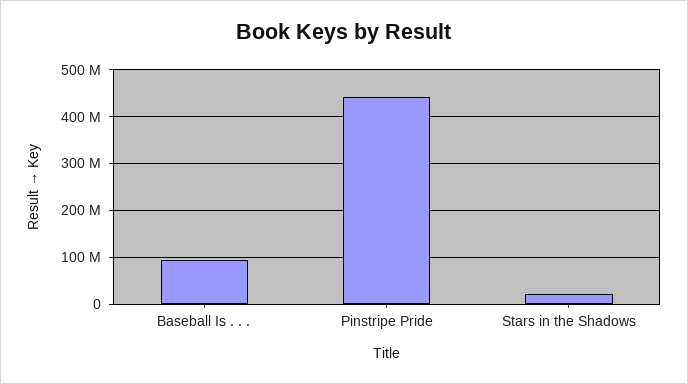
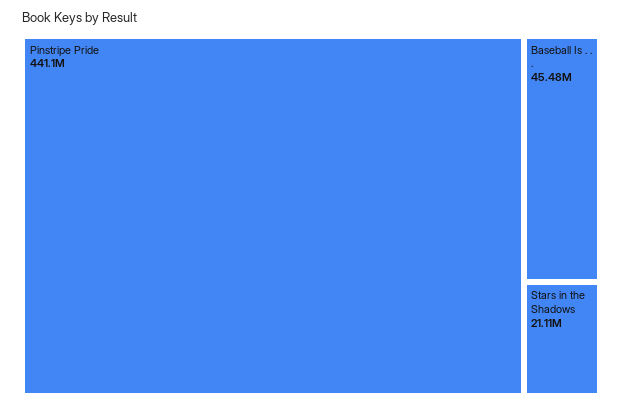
Baseball Is . . .: 100000000 -> 45480000

